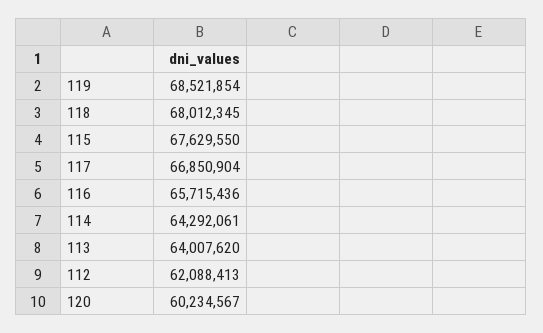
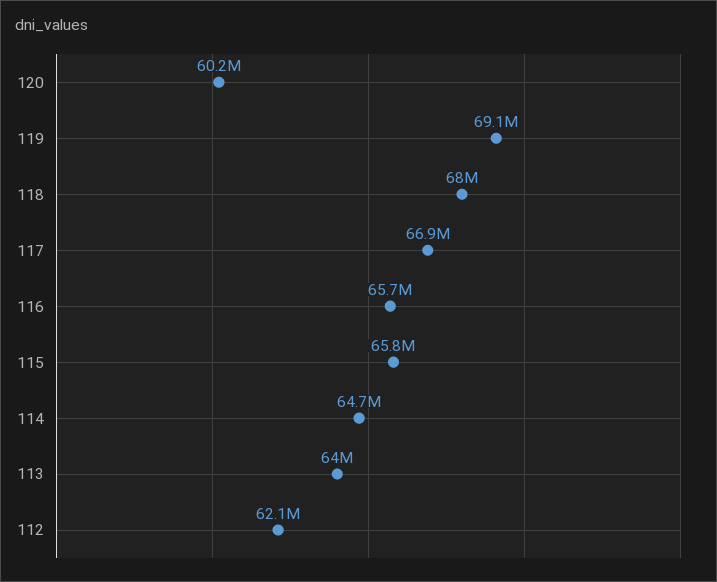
119: 68521854 -> 69100000
115: 67629550 -> 65800000
114: 64292061 -> 64700000

